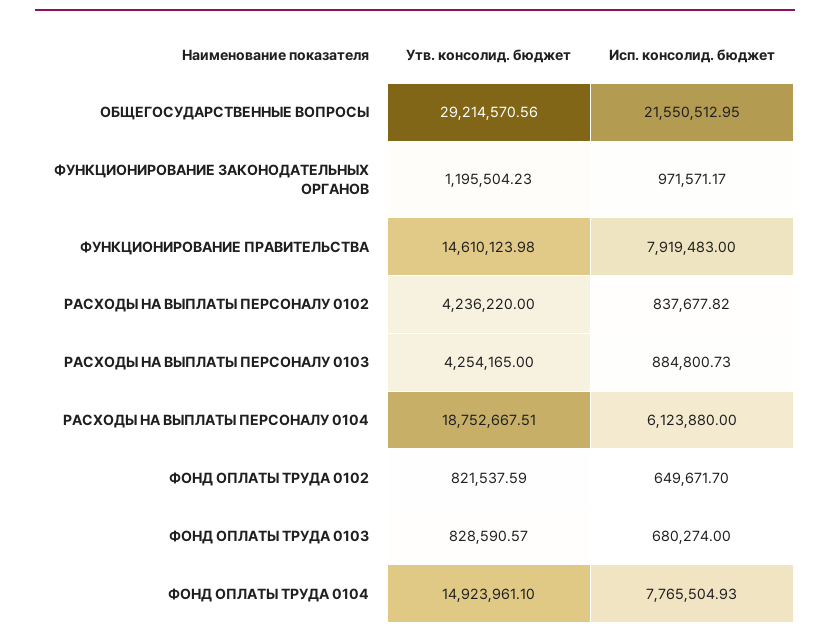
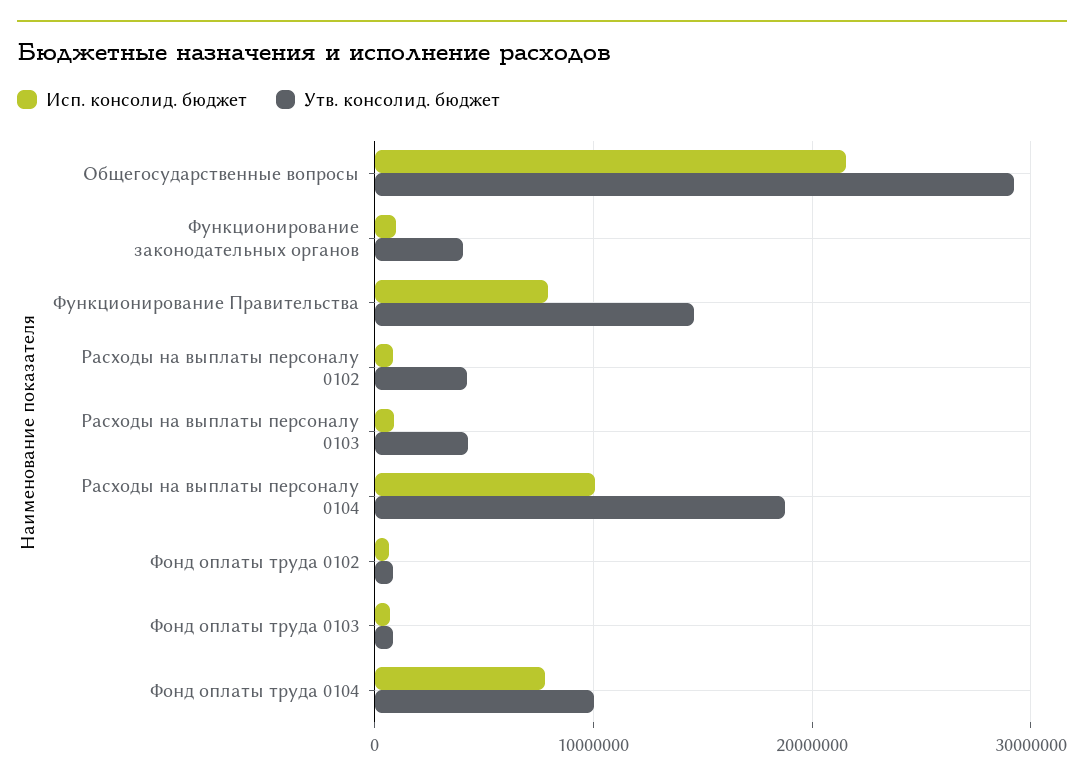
Утв. консолид. бюджет, ФУНКЦИОНИРОВАНИЕ ЗАКОНОДАТЕЛЬНЫХ ОРГАНОВ: 1195504.23 -> 4000000
Исп. консолид. бюджет, РАСХОДЫ НА ВЫПЛАТЫ ПЕРСОНАЛУ 0104: 6123880 -> 10000000
Утв. консолид. бюджет, ФОНД ОПЛАТЫ ТРУДА 0104: 14923961.1 -> 10000000

